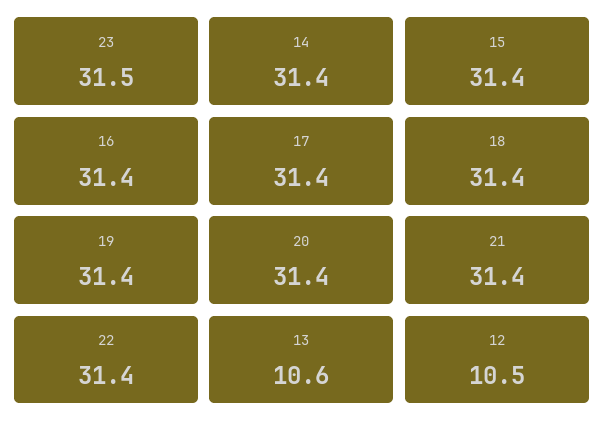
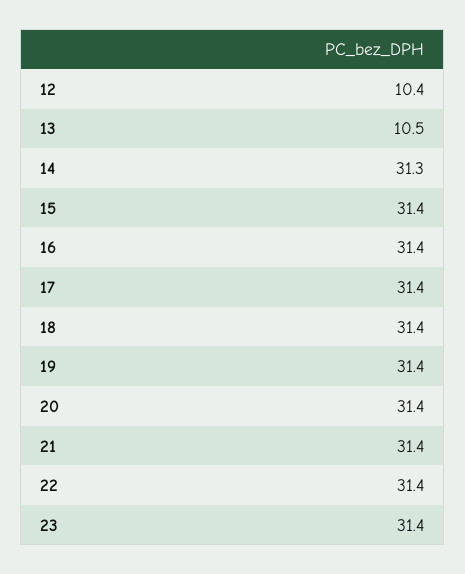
23: 31.5 -> 31.4
14: 31.4 -> 31.3
13: 10.6 -> 10.5
12: 10.5 -> 10.4

